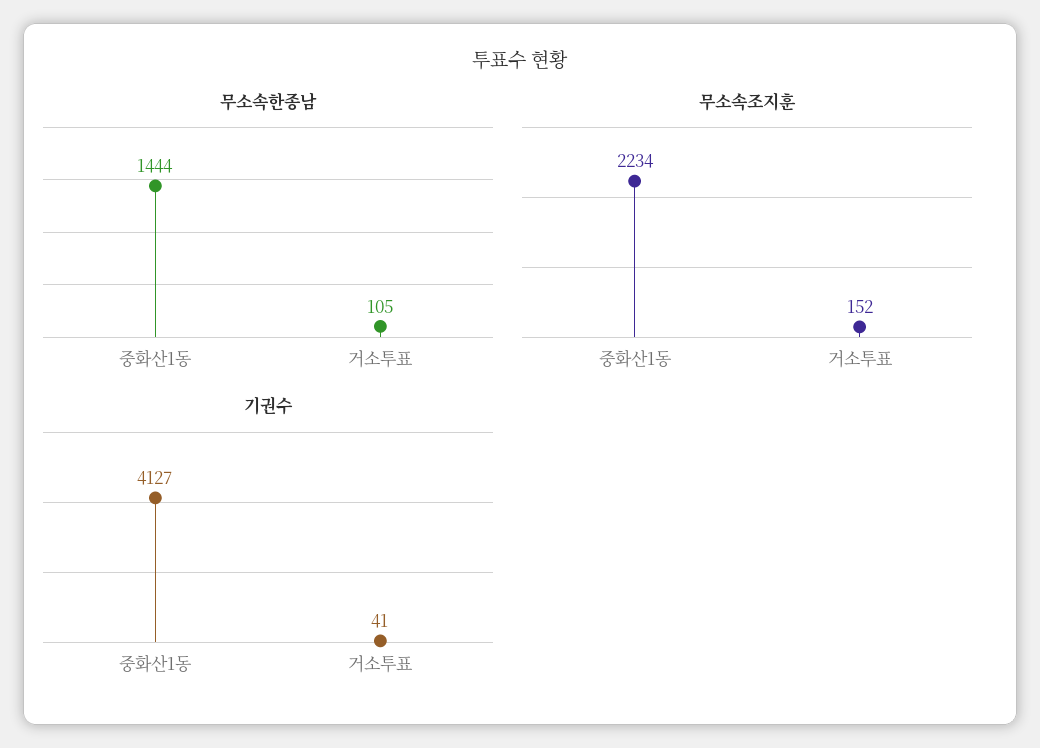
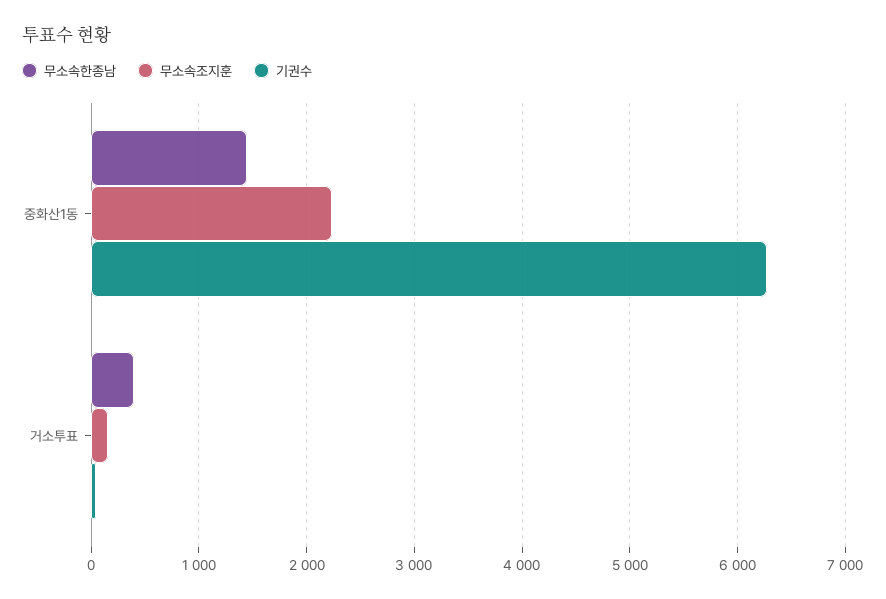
무소속한종남, 거소투표: 105 -> 400
기권수, 중화산1동: 4127 -> 6300

